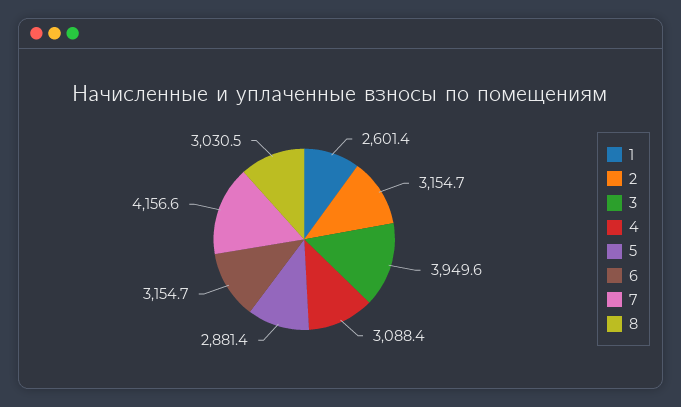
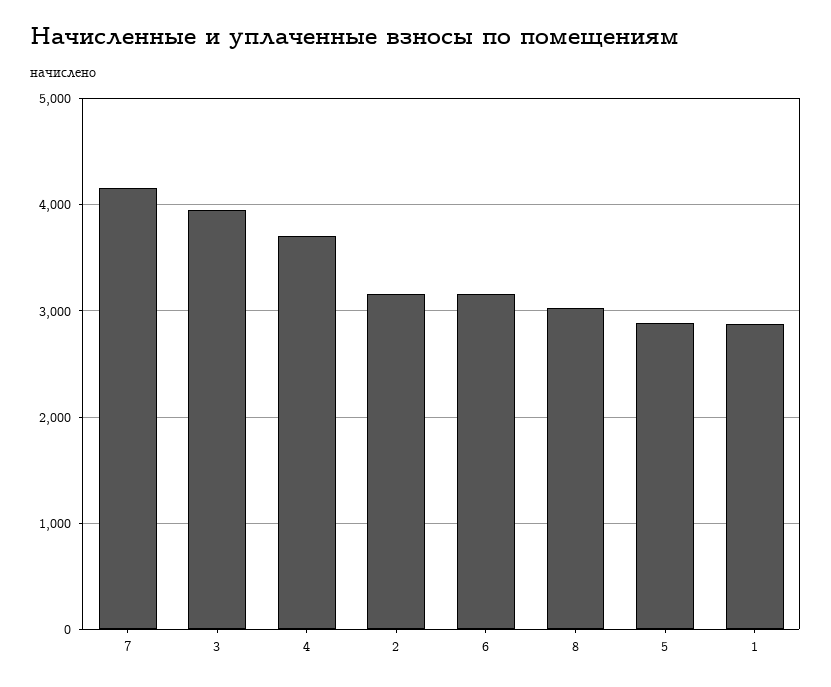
1: 2601.4 -> 2900
4: 3088.4 -> 3700

